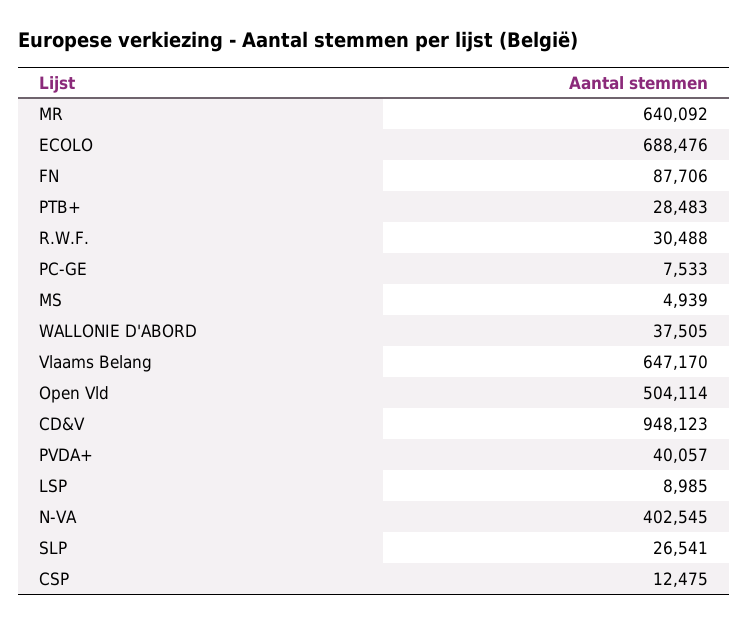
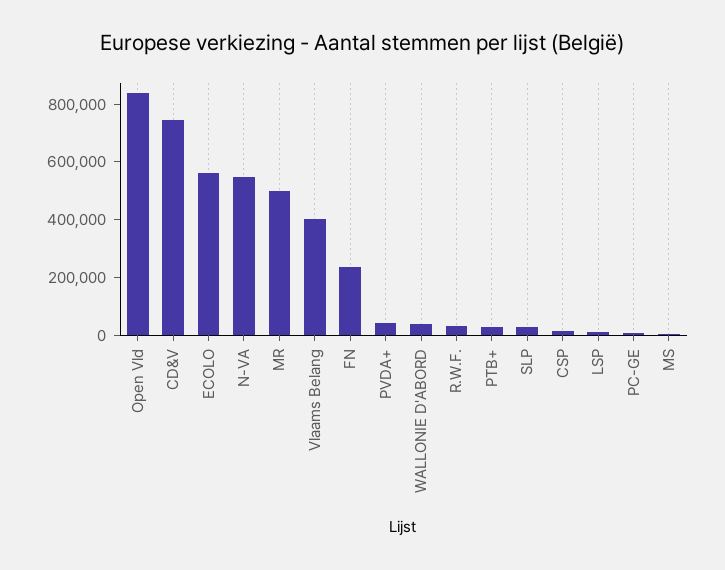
MR: 640092 -> 500000
ECOLO: 688476 -> 550000
FN: 87706 -> 250000
Vlaams Belang: 647170 -> 400000
Open Vld: 504114 -> 850000
CD&V: 948123 -> 750000
N-VA: 402545 -> 550000

